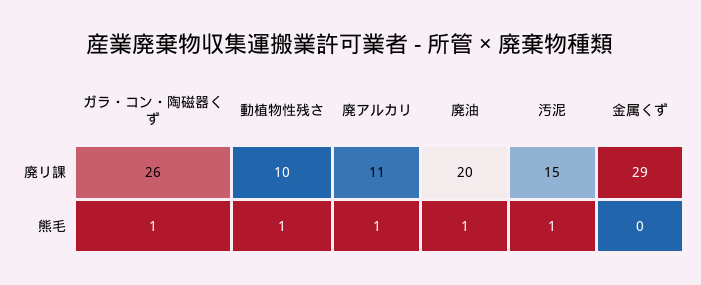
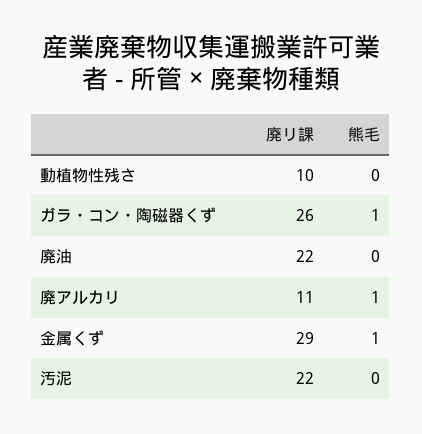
廃油, 廃リ課: 20 -> 22
汚泥, 廃リ課: 15 -> 22
動植物性残さ, 熊毛: 1 -> 0
廃油, 熊毛: 1 -> 0
汚泥, 熊毛: 1 -> 0
金属くず, 熊毛: 0 -> 1

